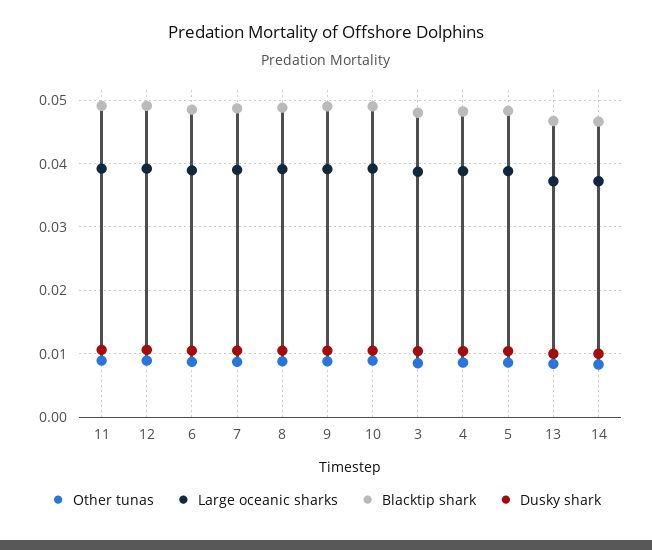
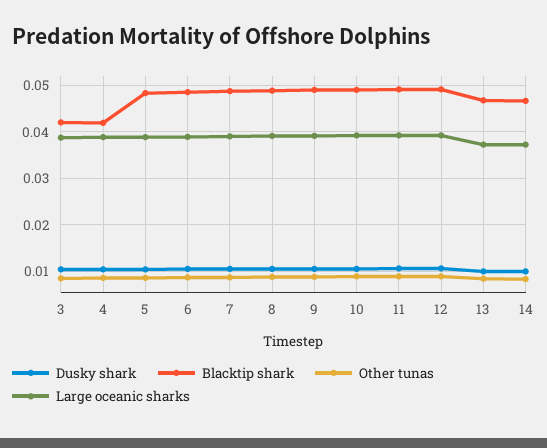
Blacktip shark, 3: 0.048 -> 0.042
Blacktip shark, 4: 0.048 -> 0.042

